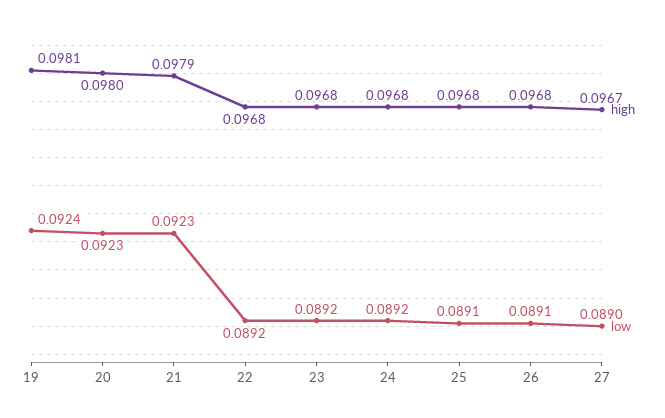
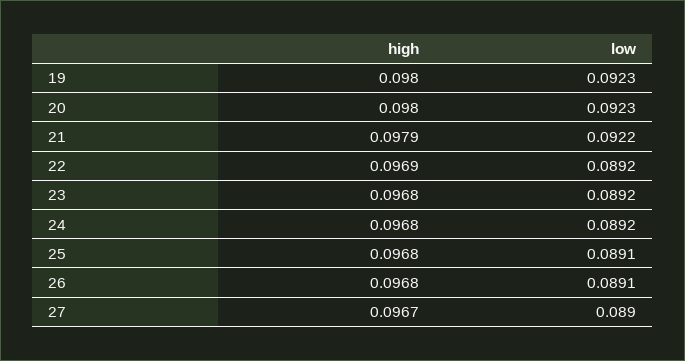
high, 19: 0.0981 -> 0.098
low, 19: 0.0924 -> 0.0923
low, 21: 0.0923 -> 0.0922
high, 22: 0.0968 -> 0.0969

